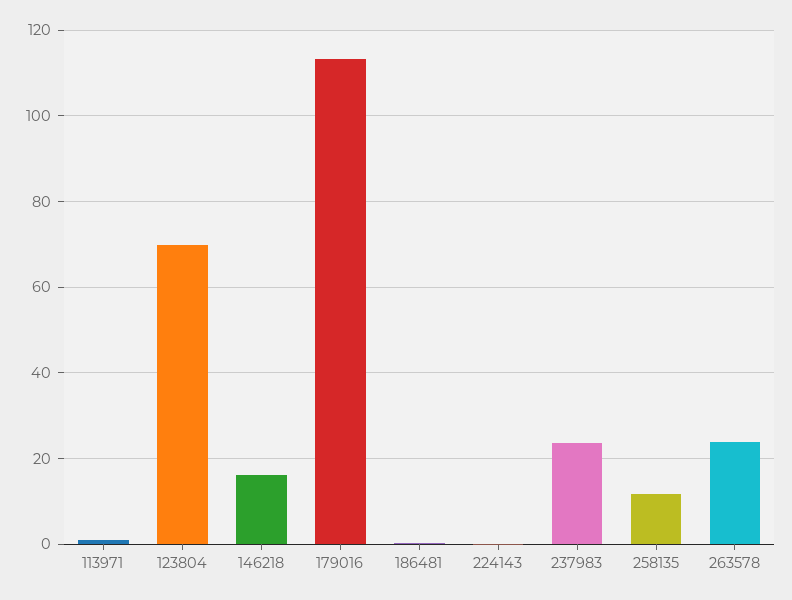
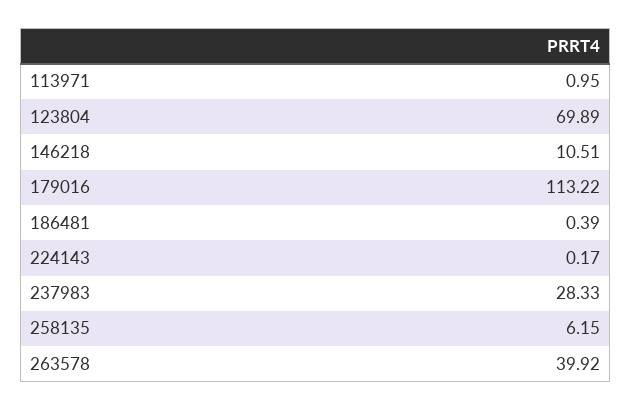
146218: 16 -> 10.51
237983: 24 -> 28.33
258135: 12 -> 6.15
263578: 24 -> 39.92

